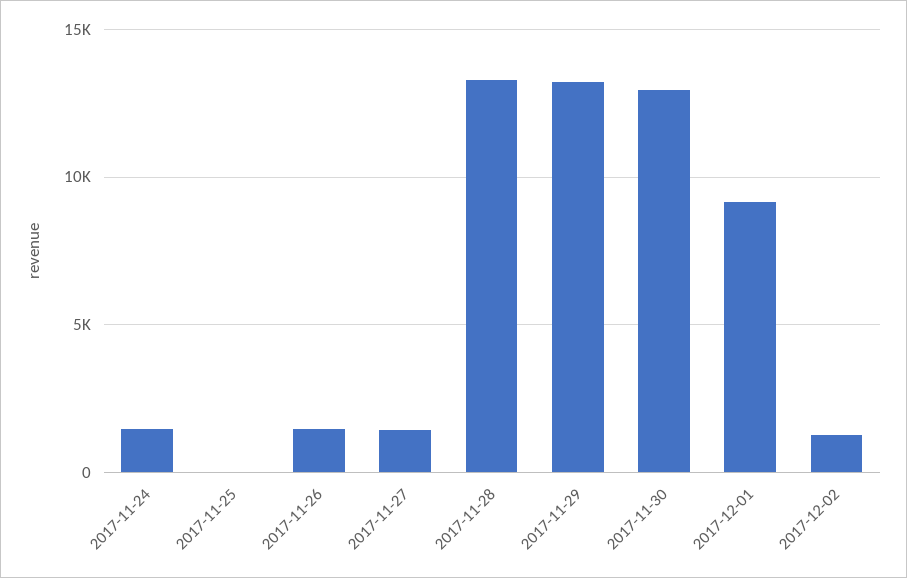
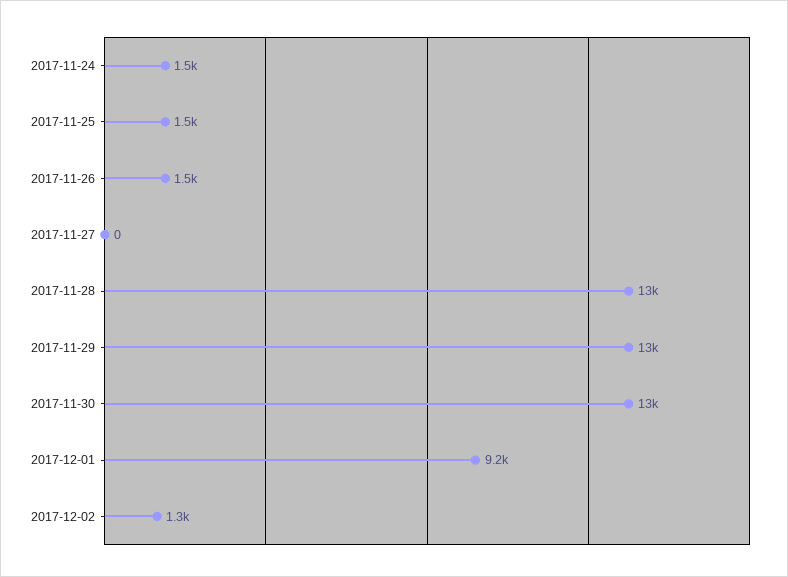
2017-11-25: 0 -> 1500
2017-11-27: 1500 -> 0

